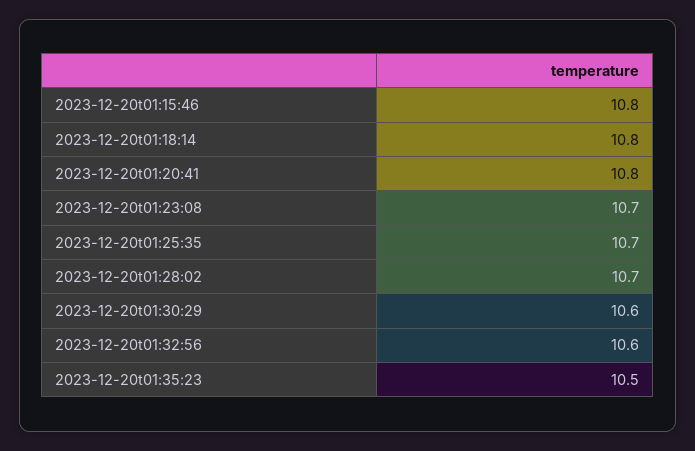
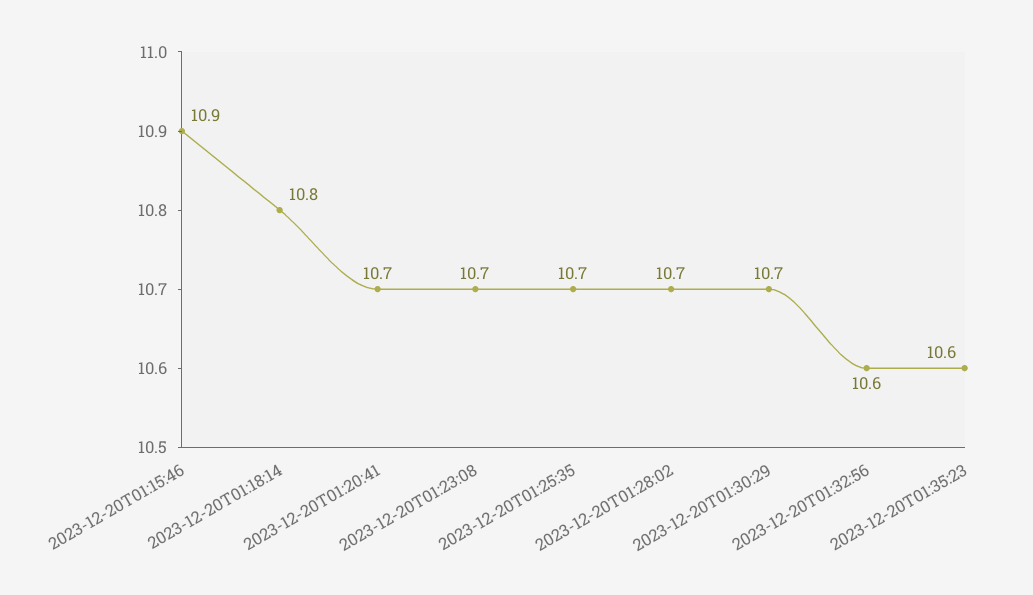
2023-12-20t01:15:46: 10.8 -> 10.9
2023-12-20t01:20:41: 10.8 -> 10.7
2023-12-20t01:30:29: 10.6 -> 10.7
2023-12-20t01:35:23: 10.5 -> 10.6

